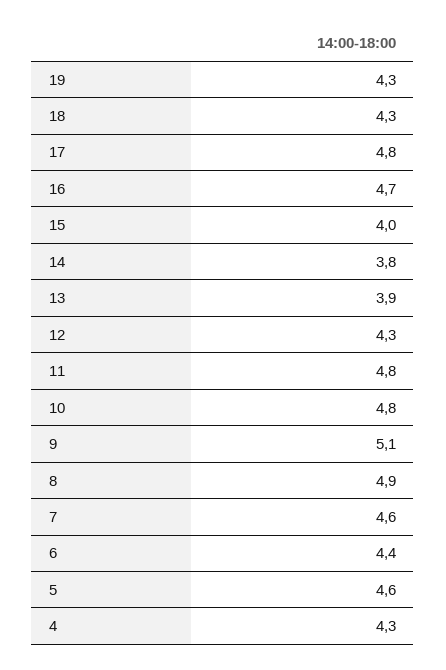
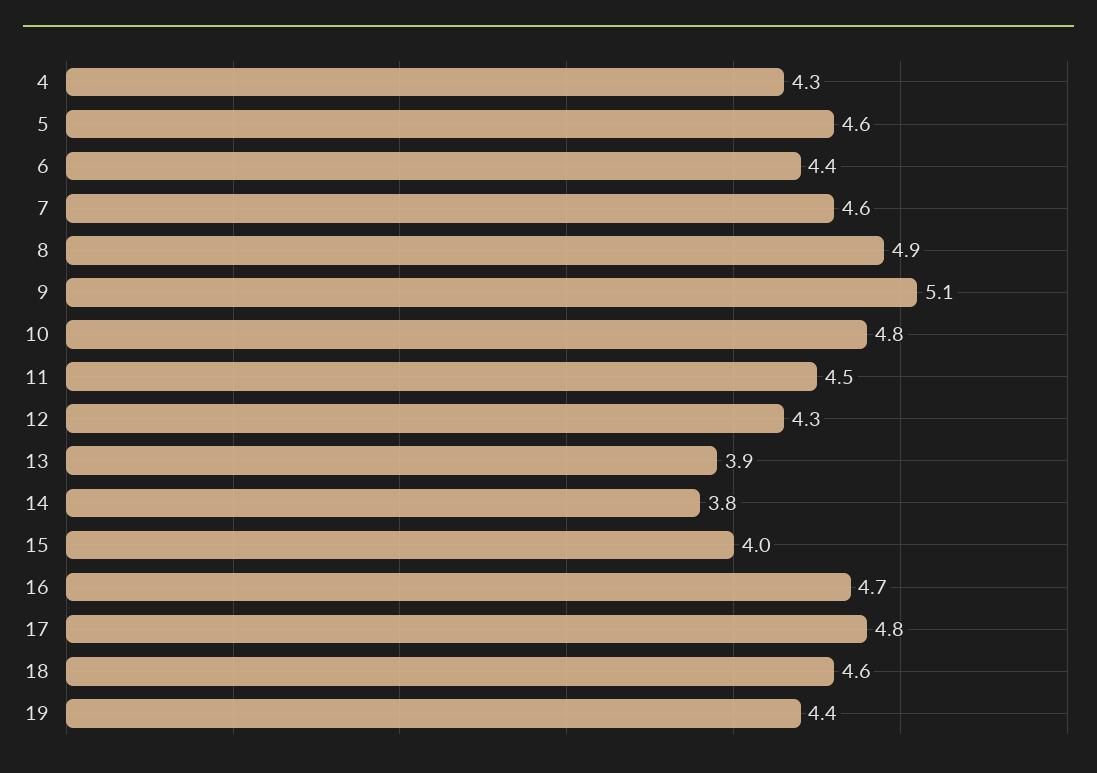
19: 4.3 -> 4.4
18: 4.3 -> 4.6
11: 4.8 -> 4.5

